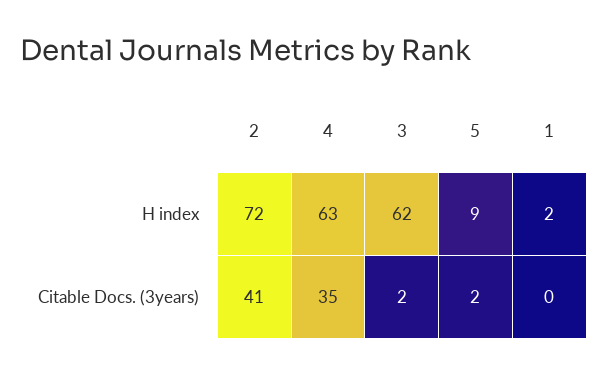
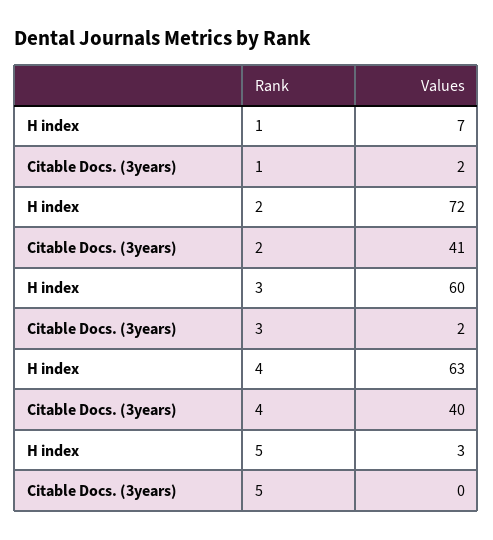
3, H index: 62 -> 60
5, H index: 9 -> 3
1, H index: 2 -> 7
4, Citable Docs. (3years): 35 -> 40
5, Citable Docs. (3years): 2 -> 0
1, Citable Docs. (3years): 0 -> 2

